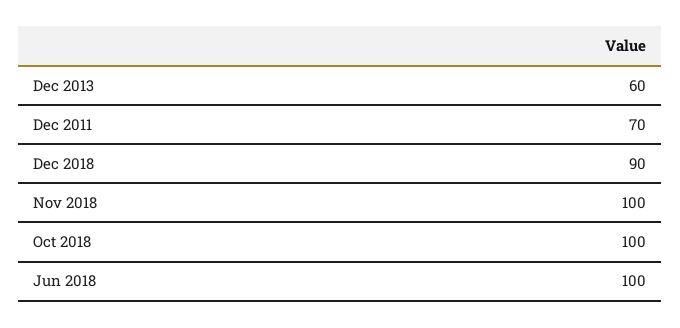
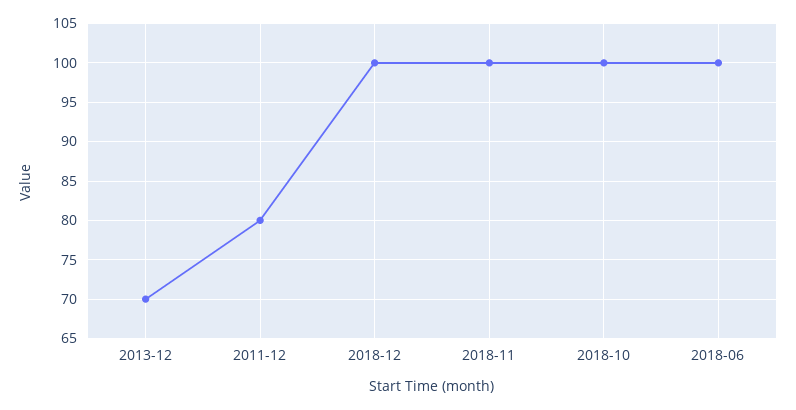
Dec 2013: 60 -> 70
Dec 2011: 70 -> 80
Dec 2018: 90 -> 100

